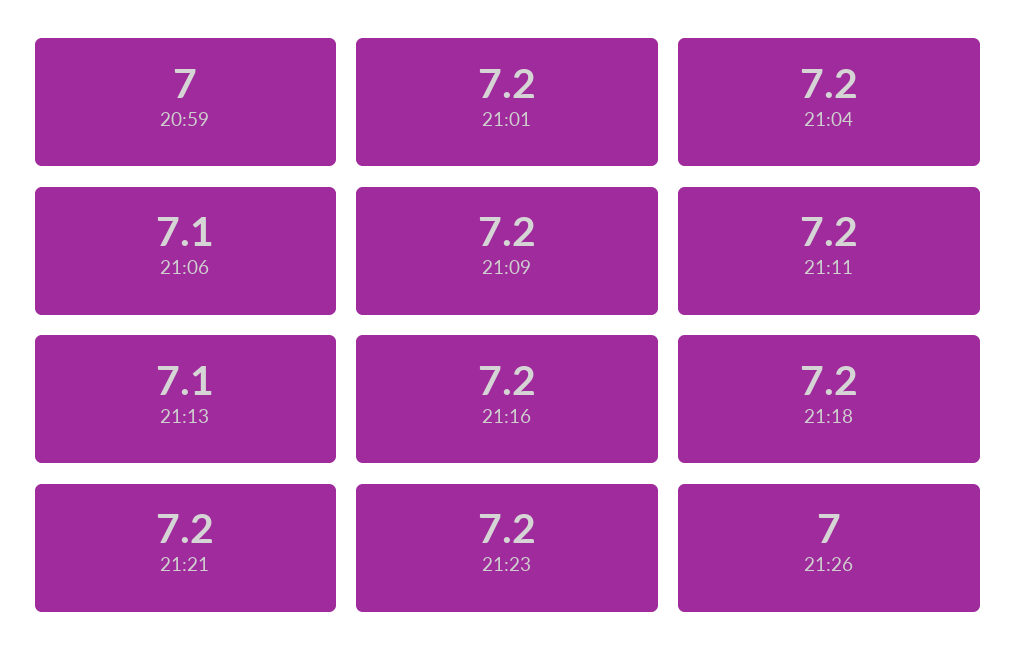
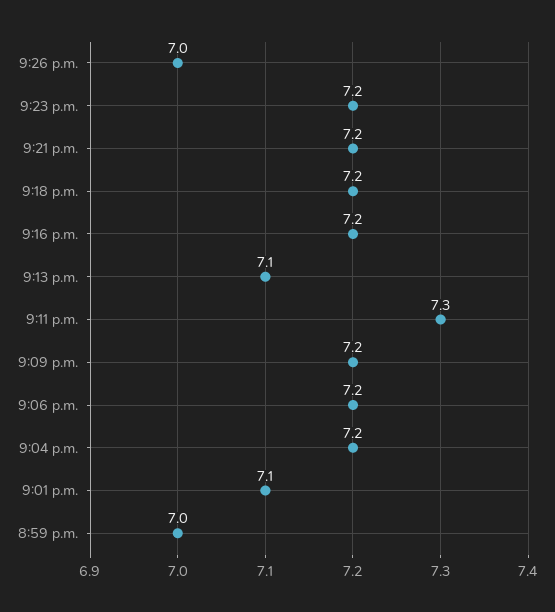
21:01: 7.2 -> 7.1
21:06: 7.1 -> 7.2
21:11: 7.2 -> 7.3

